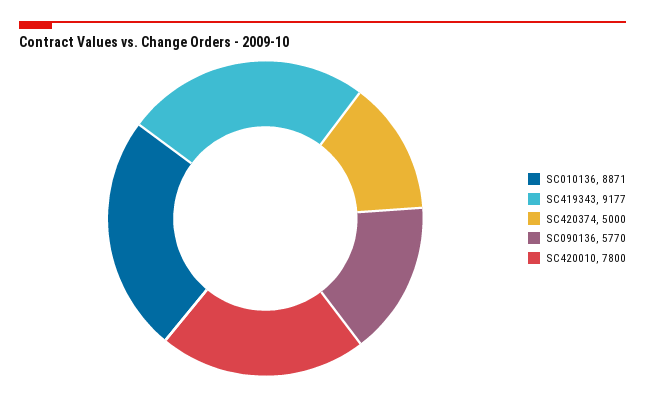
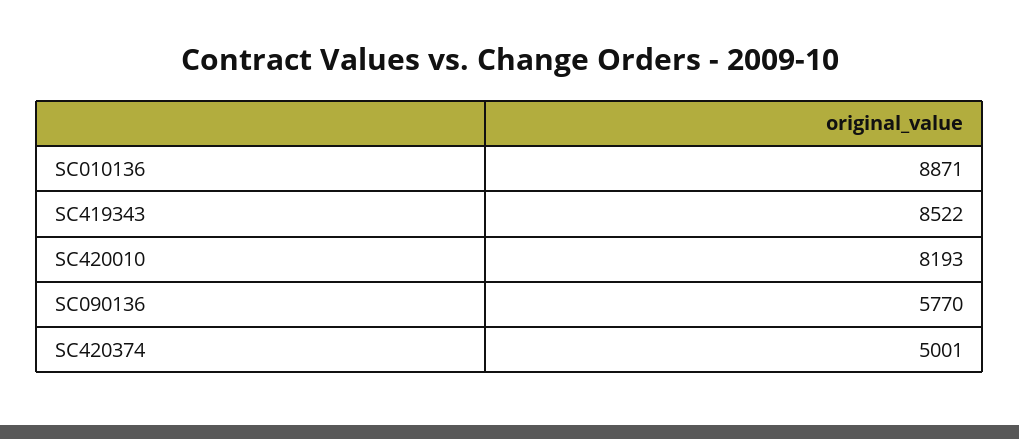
SC419343: 9177 -> 8522
SC420374: 5000 -> 5001
SC420010: 7800 -> 8193

